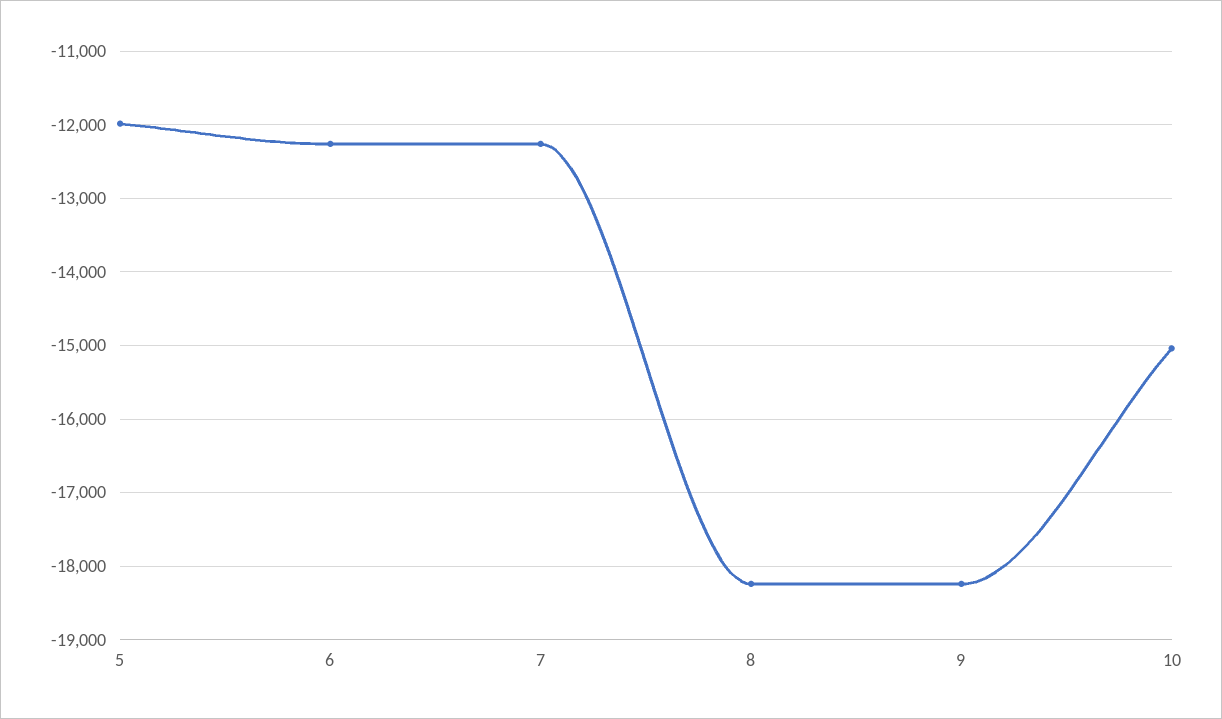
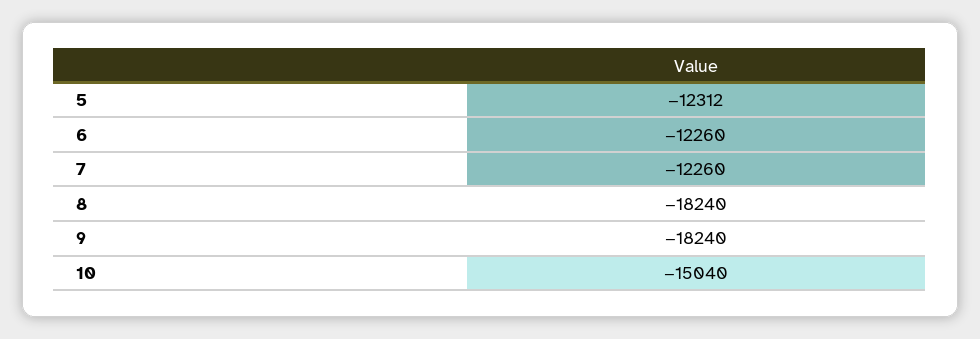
5: -12000 -> -12312

